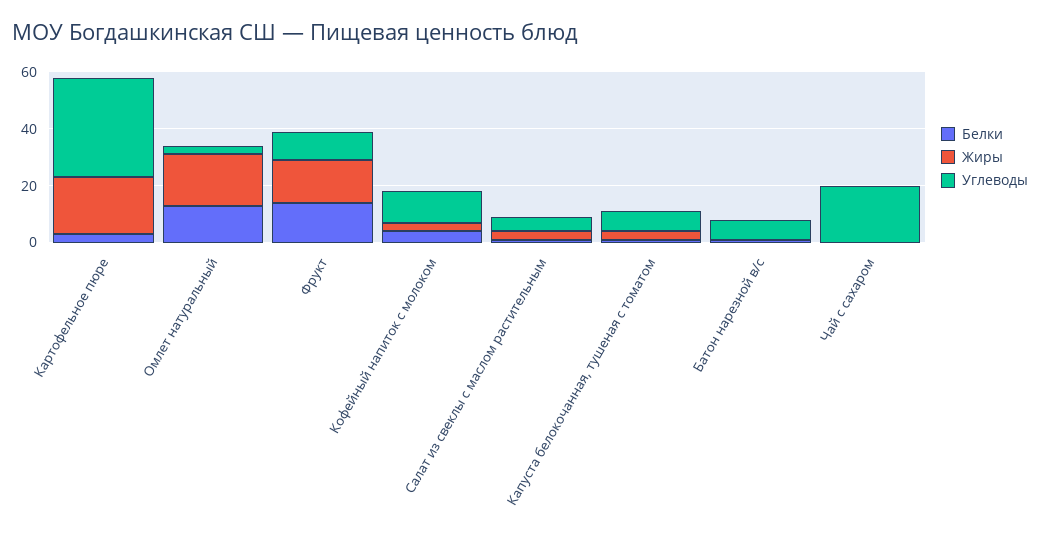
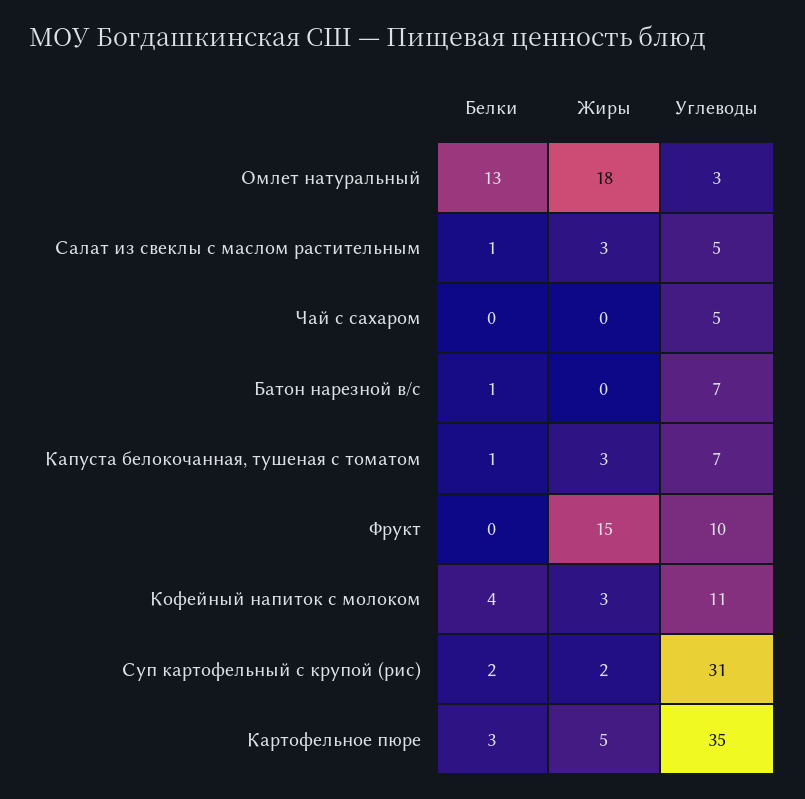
Жиры, Картофельное пюре: 20 -> 5
Белки, Фрукт: 15 -> 0
Углеводы, Чай с сахаром: 20 -> 5
Белки, Суп картофельный с крупой (рис): none -> 2
Жиры, Суп картофельный с крупой (рис): none -> 2
Углеводы, Суп картофельный с крупой (рис): none -> 31

